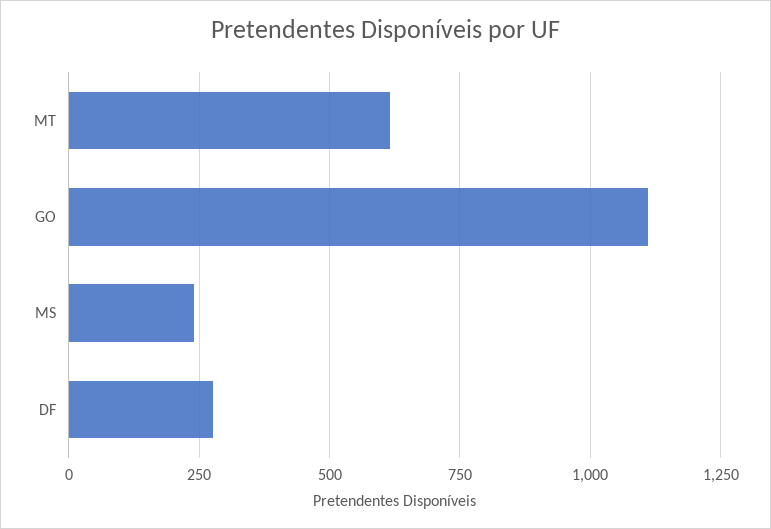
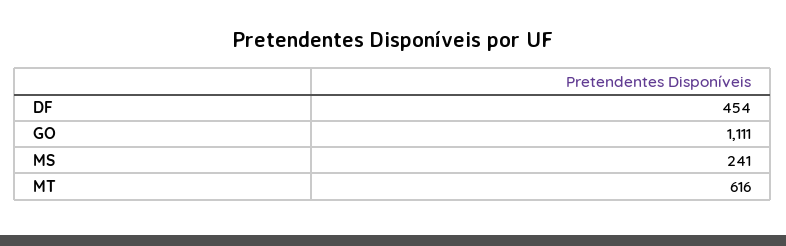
DF: 275 -> 454

